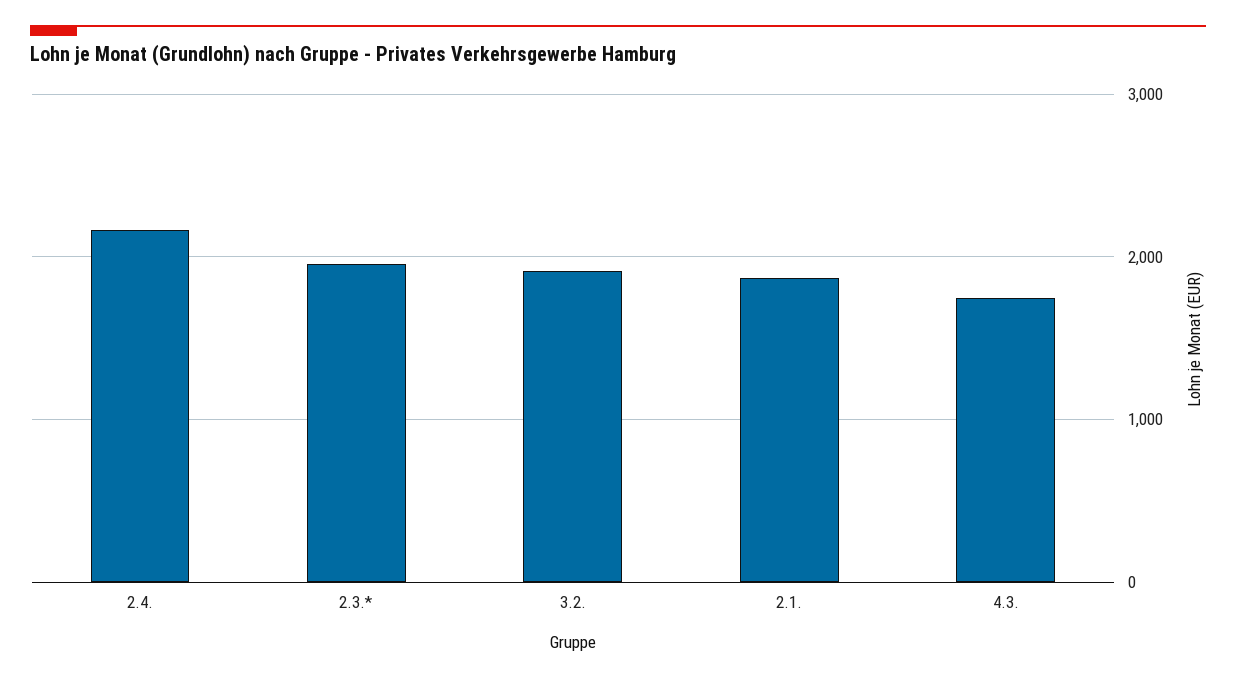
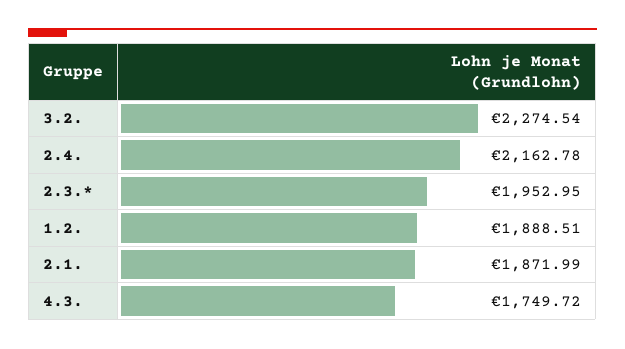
3.2.: 1900 -> 2274.54
1.2.: none -> 1888.51

